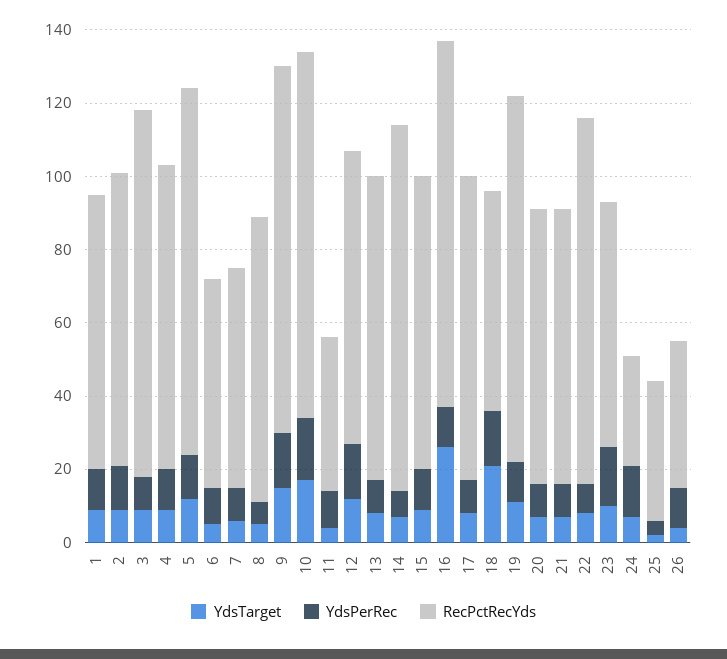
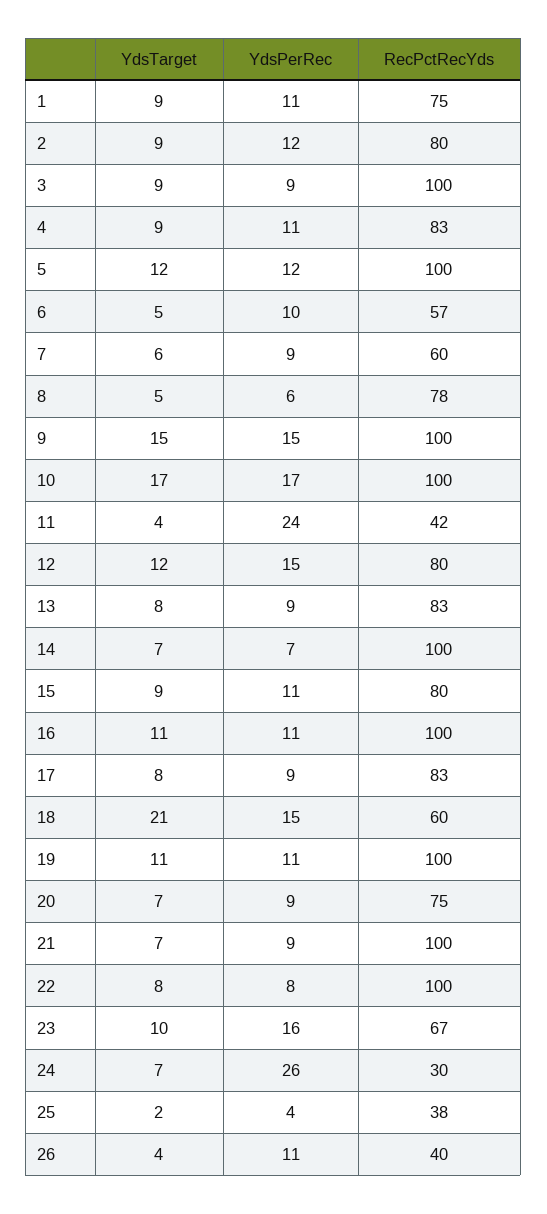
YdsPerRec, 11: 10 -> 24
YdsTarget, 16: 25 -> 11
RecPctRecYds, 21: 75 -> 100
YdsPerRec, 24: 15 -> 26

